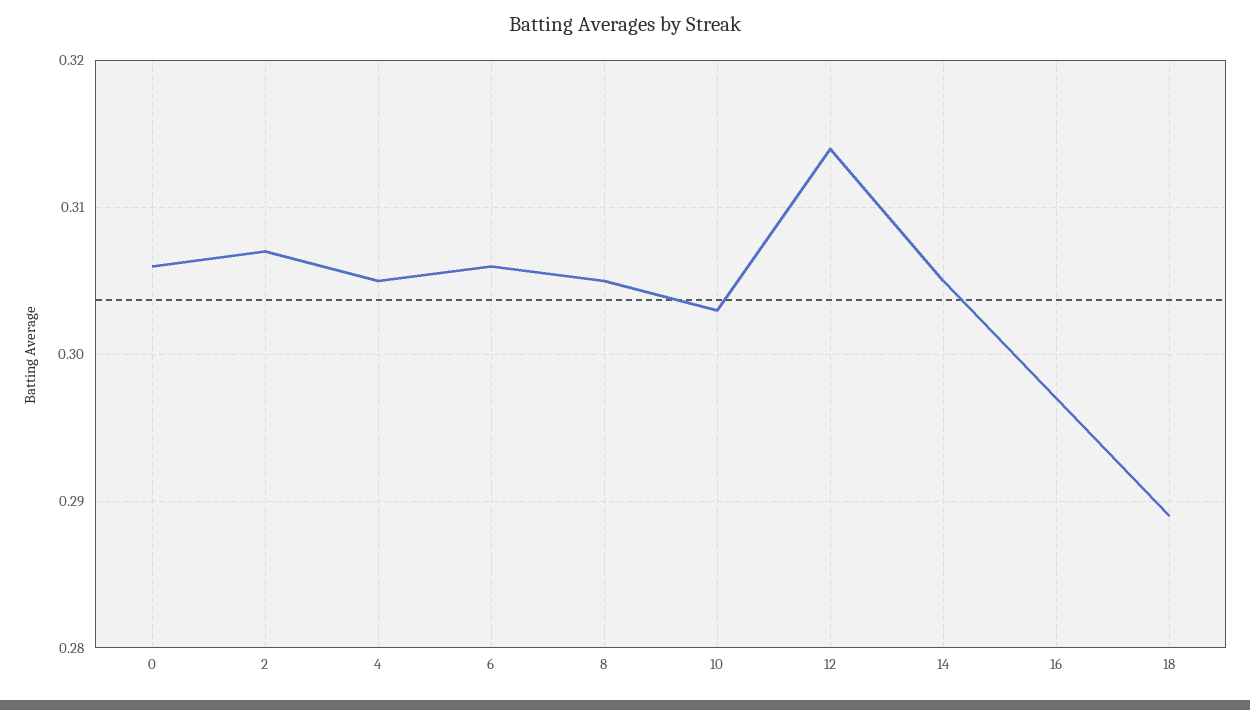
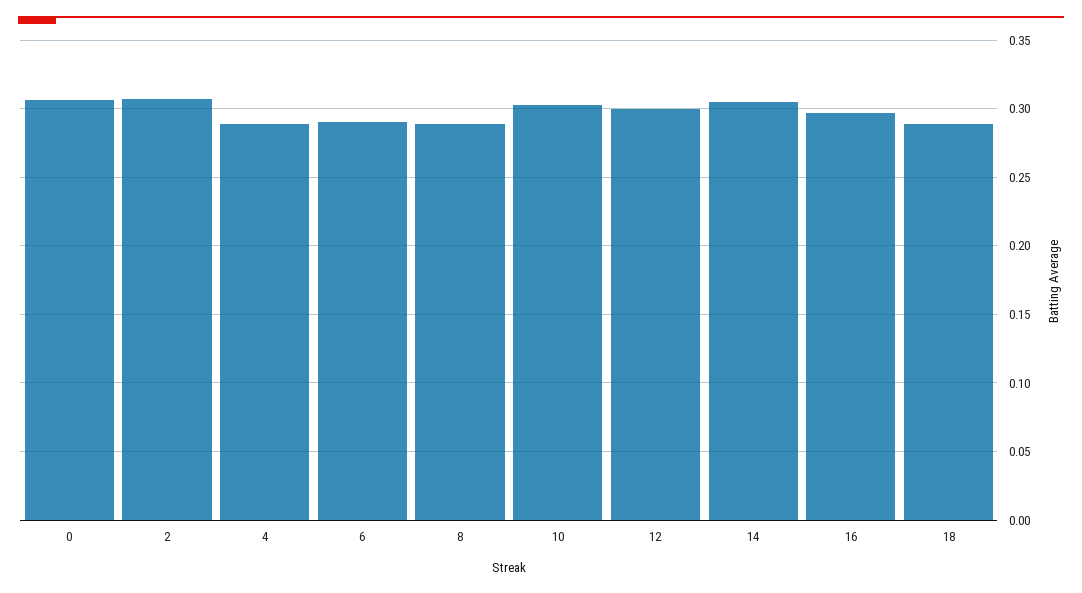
4: 0.305 -> 0.29
6: 0.306 -> 0.29
8: 0.305 -> 0.29
12: 0.314 -> 0.3

